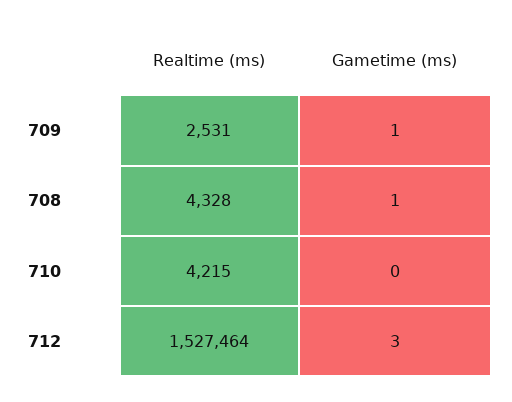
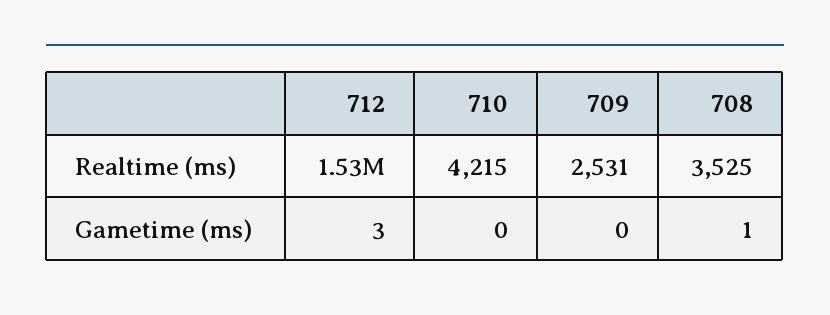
Gametime (ms), 709: 1 -> 0
Realtime (ms), 708: 4328 -> 3525

